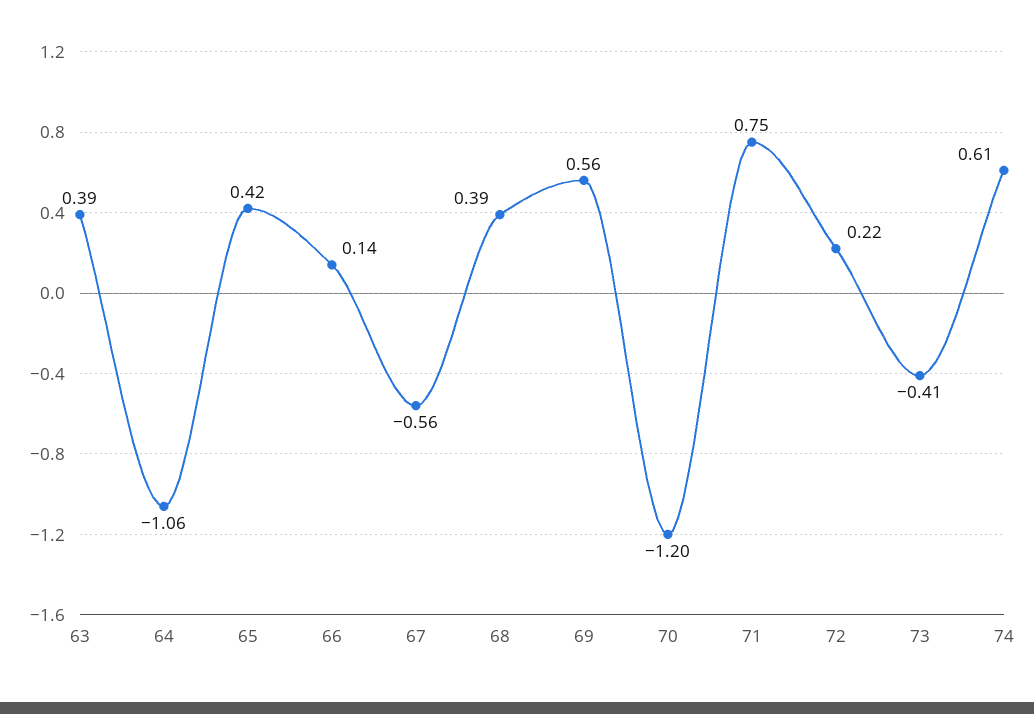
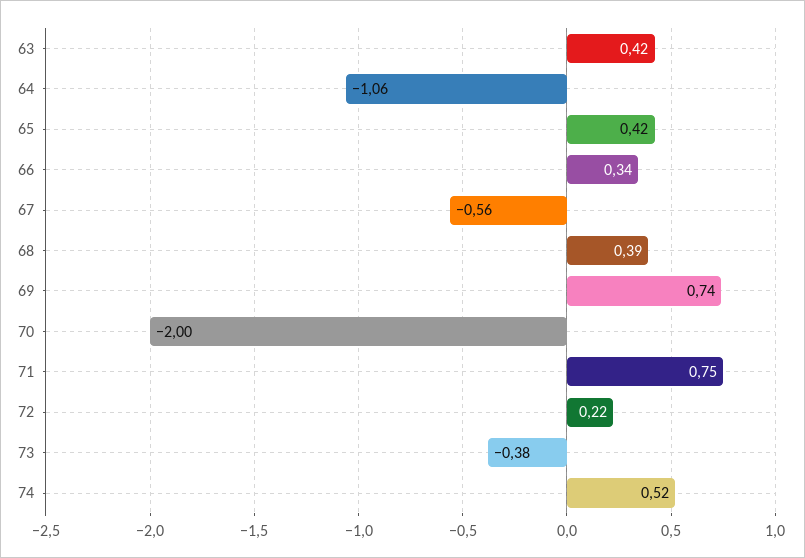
63: 0.39 -> 0.42
66: 0.14 -> 0.34
69: 0.56 -> 0.74
70: -1.2 -> -2
73: -0.41 -> -0.38
74: 0.61 -> 0.52

